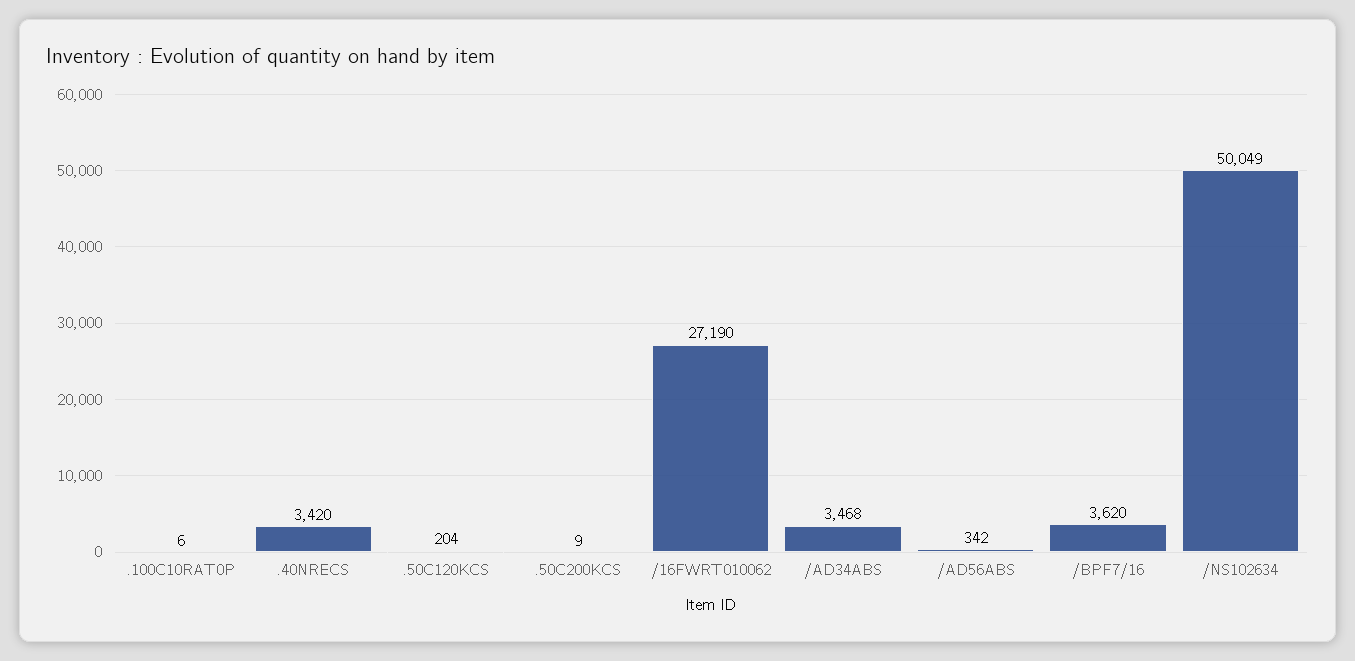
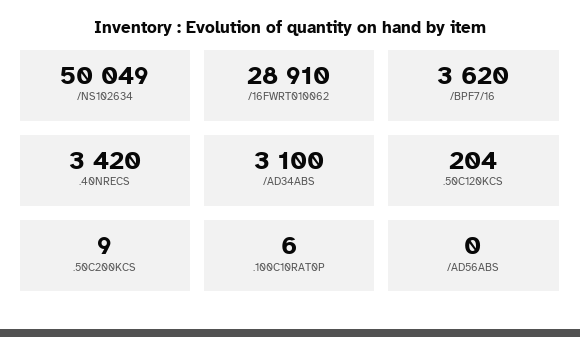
/16FWRT010062: 27190 -> 28910
/AD34ABS: 3468 -> 3100
/AD56ABS: 342 -> 0

